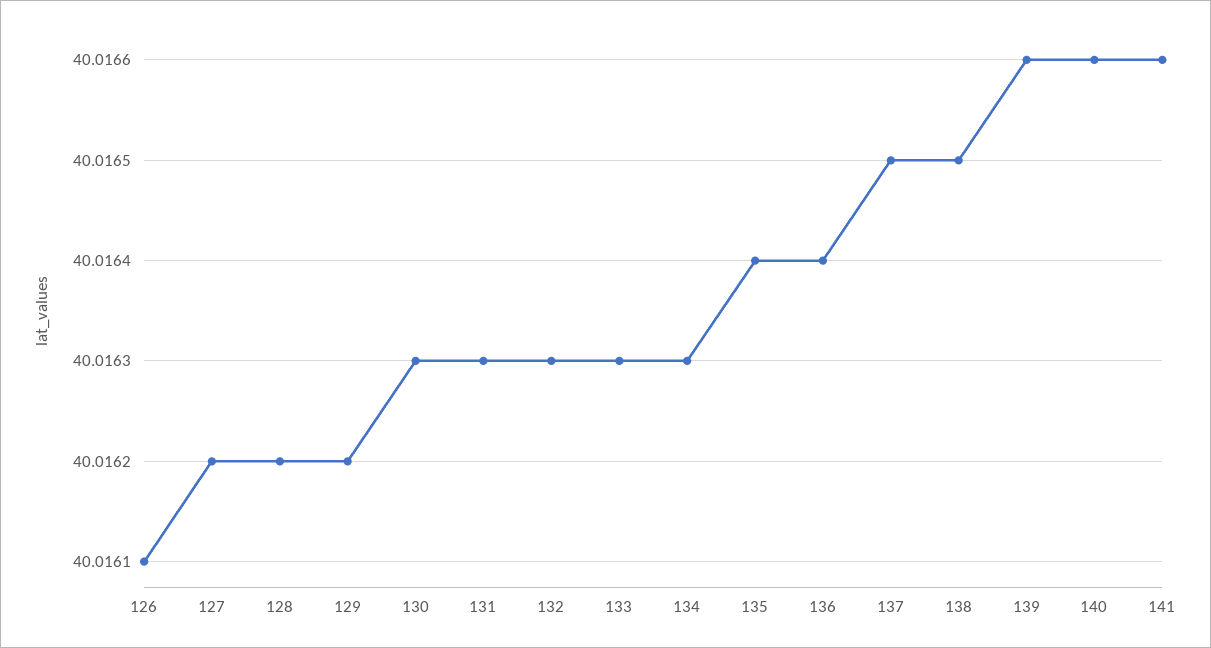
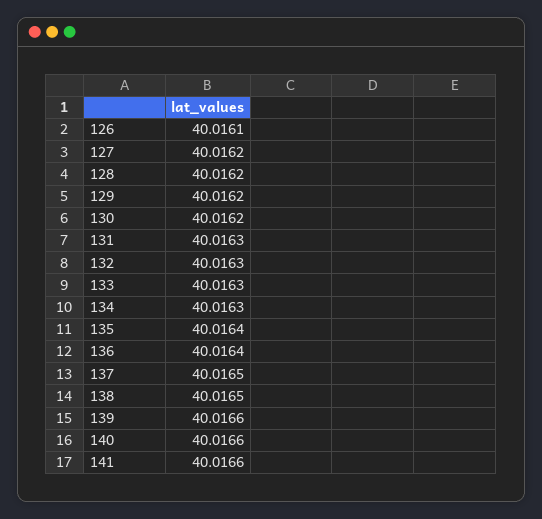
130: 40.0163 -> 40.0162

